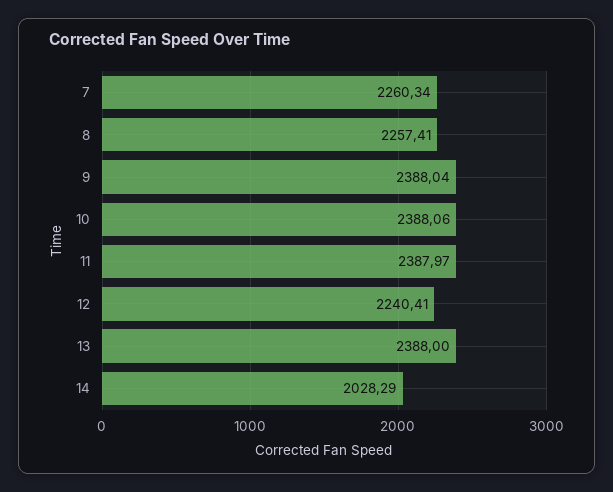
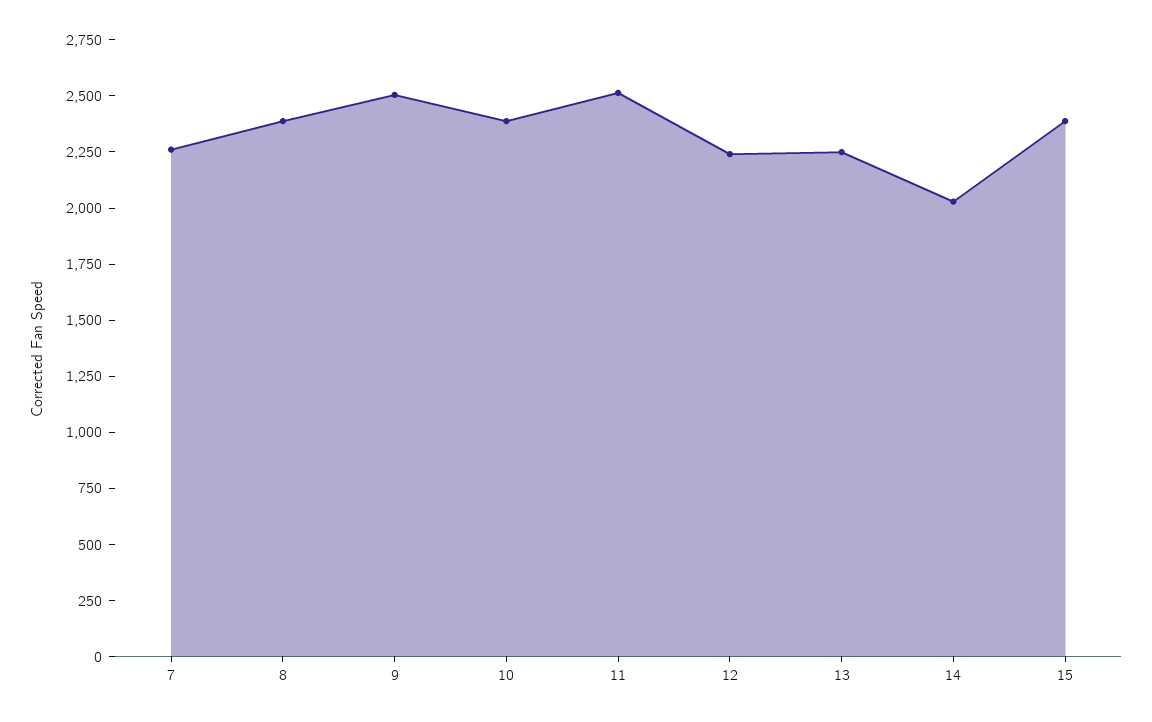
8: 2257.41 -> 2400
9: 2388.04 -> 2500
11: 2387.97 -> 2500
13: 2388 -> 2250
15: none -> 2400

